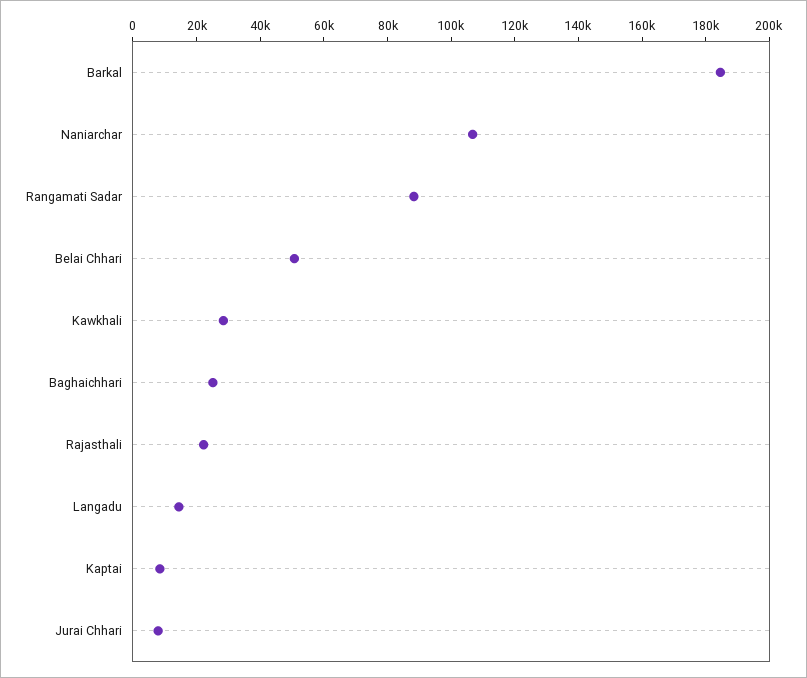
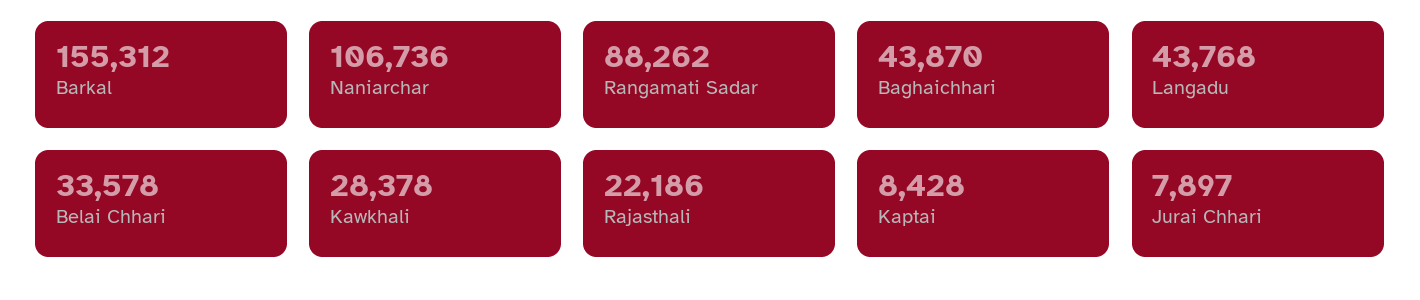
Barkal: 185000 -> 155312
Belai Chhari: 50000 -> 33578
Baghaichhari: 25000 -> 43870
Langadu: 15000 -> 43768

